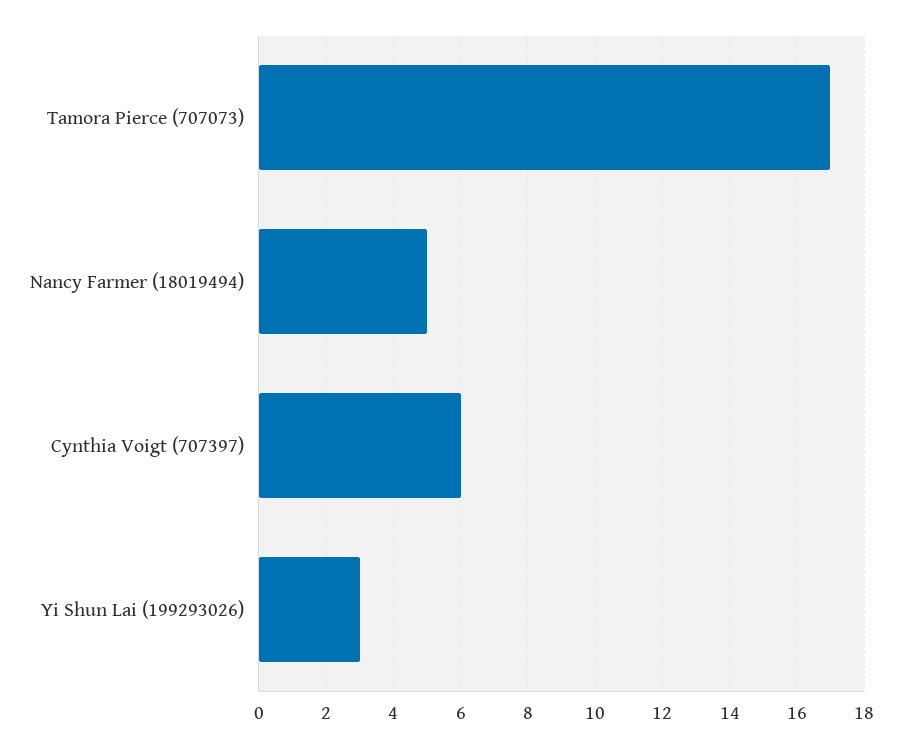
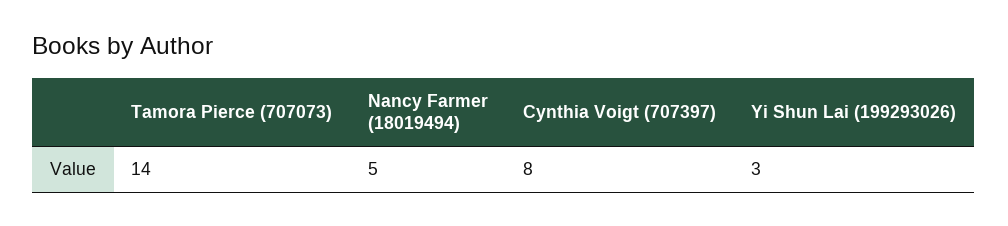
Tamora Pierce (707073): 17 -> 14
Cynthia Voigt (707397): 6 -> 8

